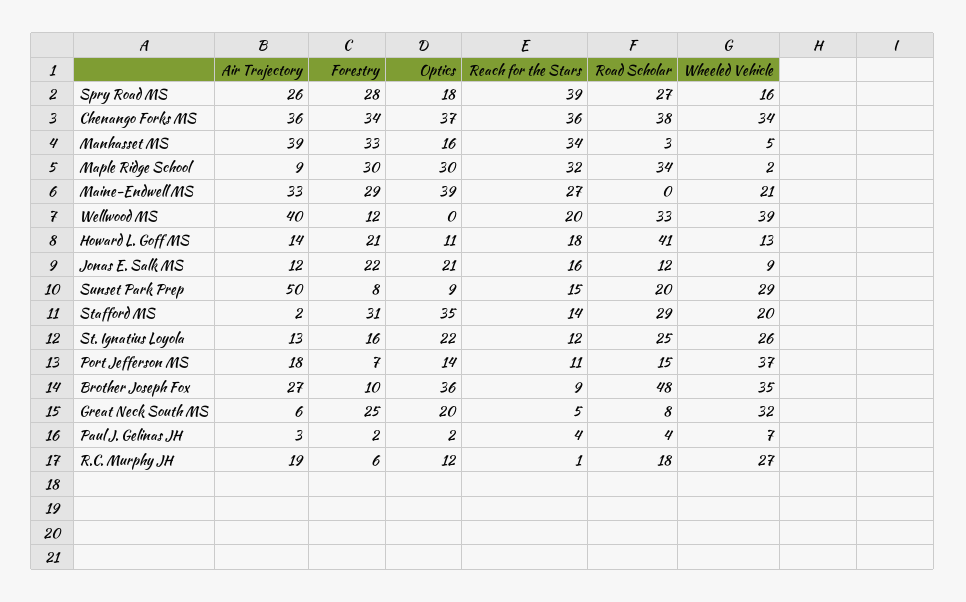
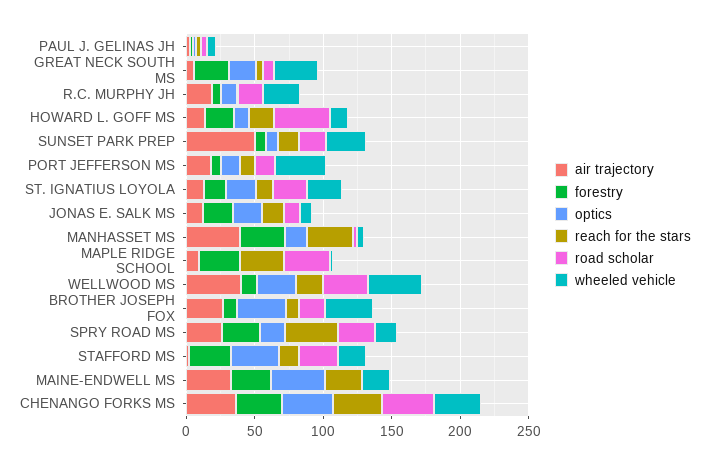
Optics, Maple Ridge School: 30 -> 0
Optics, Wellwood MS: 0 -> 30
Road Scholar, Brother Joseph Fox: 48 -> 20

